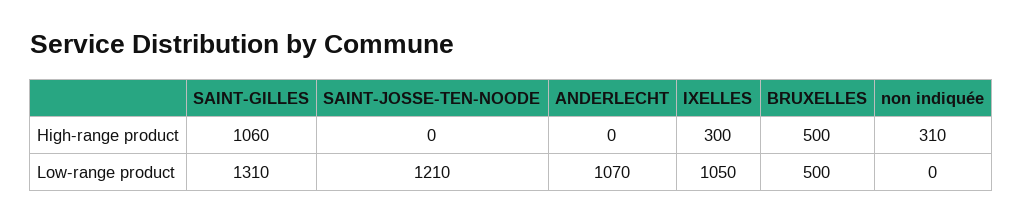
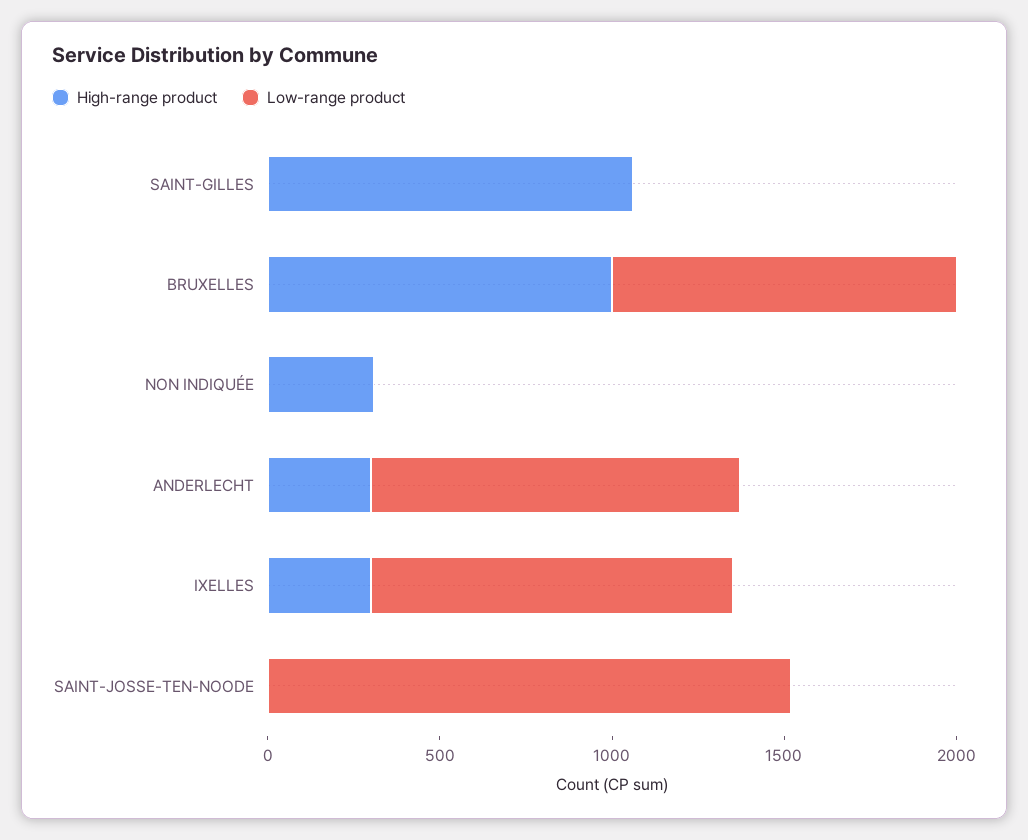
High-range product, ANDERLECHT: 0 -> 300
High-range product, BRUXELLES: 500 -> 1000
Low-range product, SAINT-GILLES: 1310 -> 0
Low-range product, SAINT-JOSSE-TEN-NOODE: 1210 -> 1500
Low-range product, BRUXELLES: 500 -> 1000

